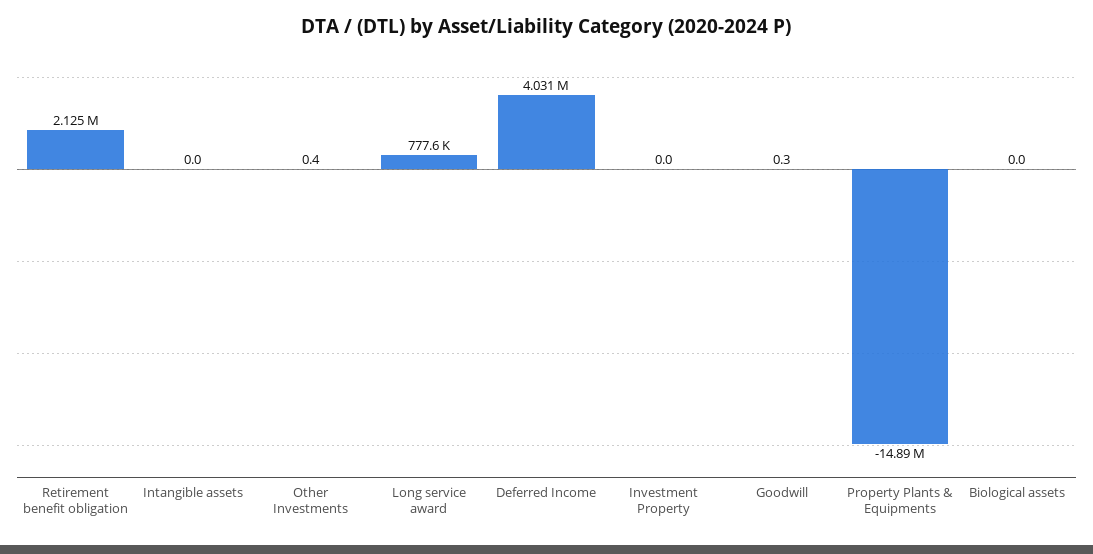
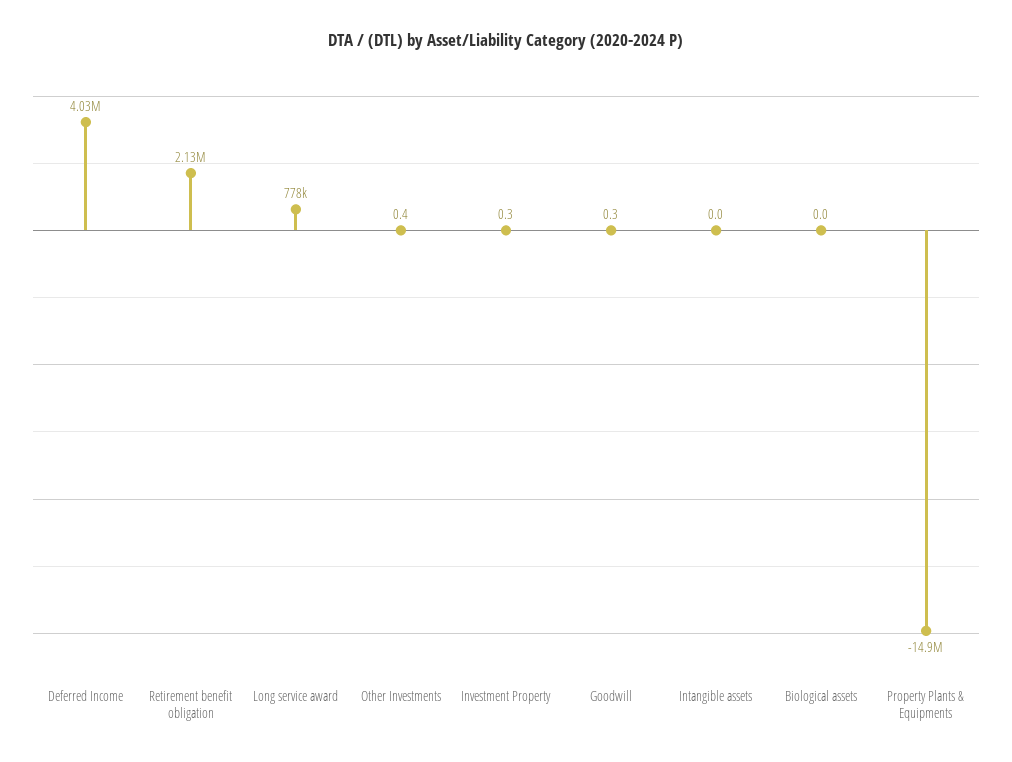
Investment Property: 0 -> 0.3

